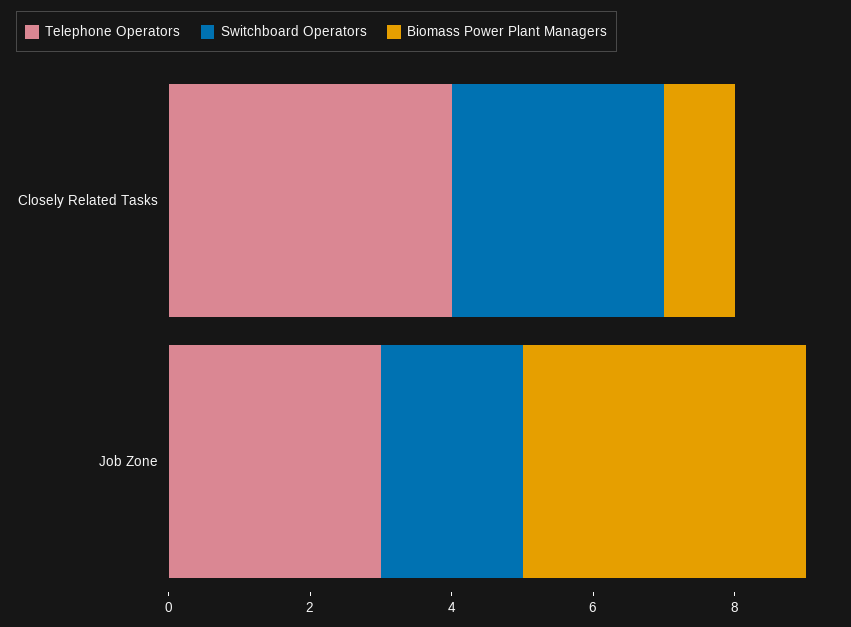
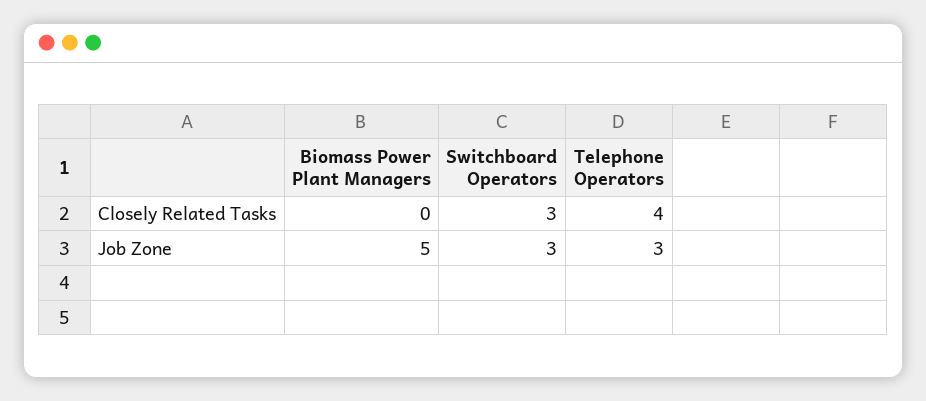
Biomass Power Plant Managers, Closely Related Tasks: 1 -> 0
Switchboard Operators, Job Zone: 2 -> 3
Biomass Power Plant Managers, Job Zone: 4 -> 5

